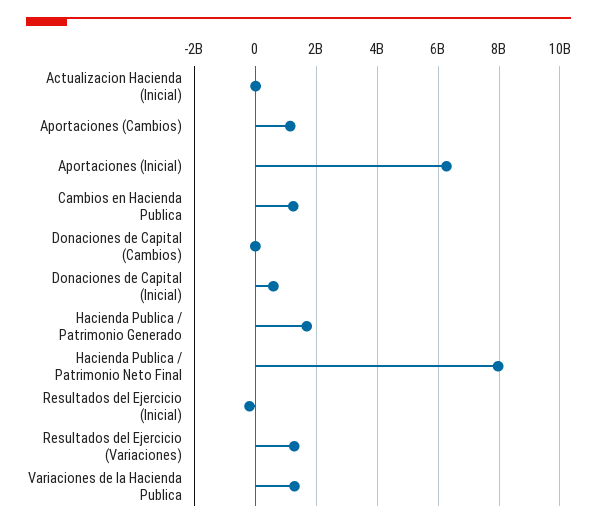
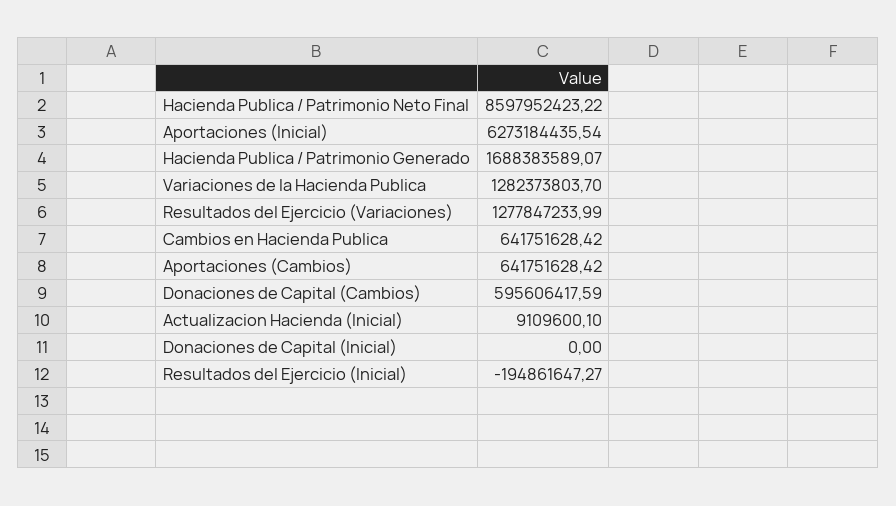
Aportaciones (Cambios): 1200000000 -> 641751628.42
Cambios en Hacienda Publica: 1200000000 -> 641751628.42
Donaciones de Capital (Cambios): 0 -> 595606417.59
Donaciones de Capital (Inicial): 600000000 -> 0
Hacienda Publica / Patrimonio Neto Final: 8000000000 -> 8597952423.22

